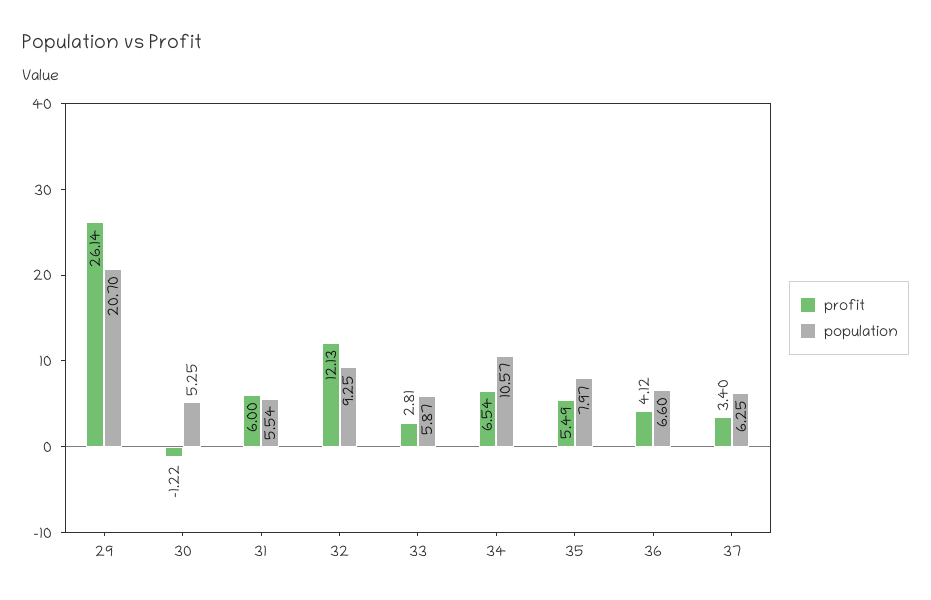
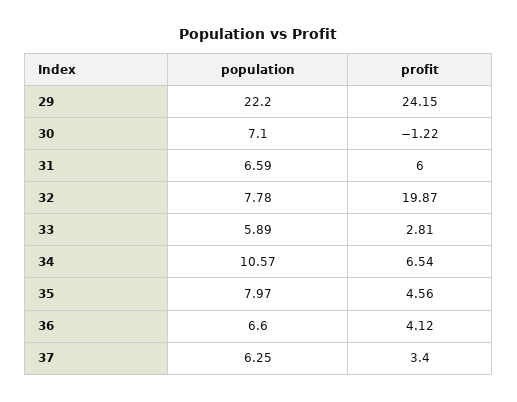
profit, 29: 26.14 -> 24.15
population, 29: 20.7 -> 22.2
population, 30: 5.25 -> 7.1
population, 31: 5.54 -> 6.59
profit, 32: 12.13 -> 19.87
population, 32: 9.25 -> 7.78
population, 33: 5.87 -> 5.89
profit, 35: 5.49 -> 4.56

